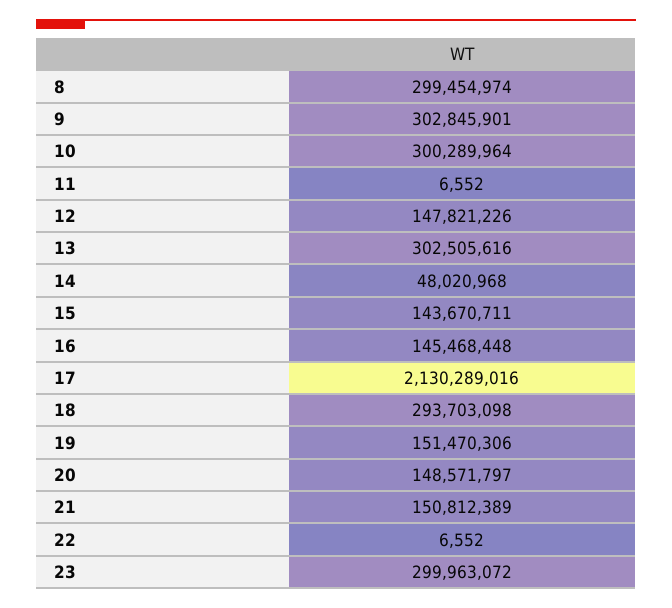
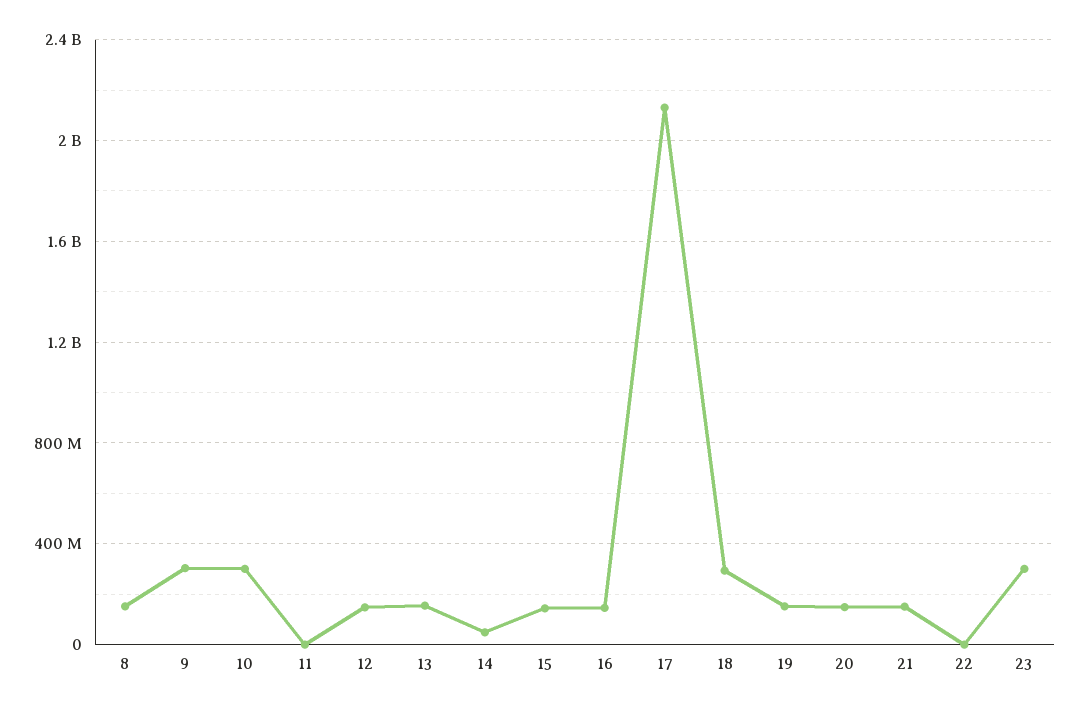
8: 299454974 -> 150000000
13: 302505616 -> 150000000

